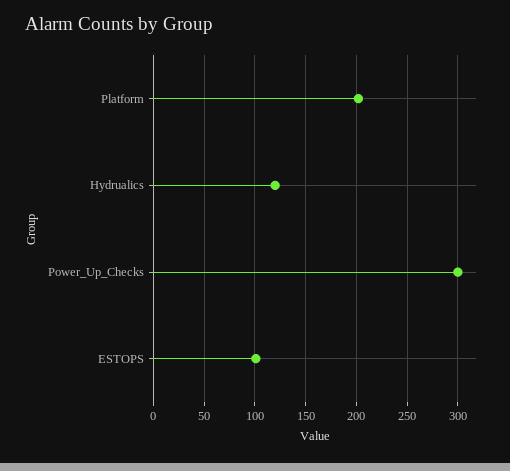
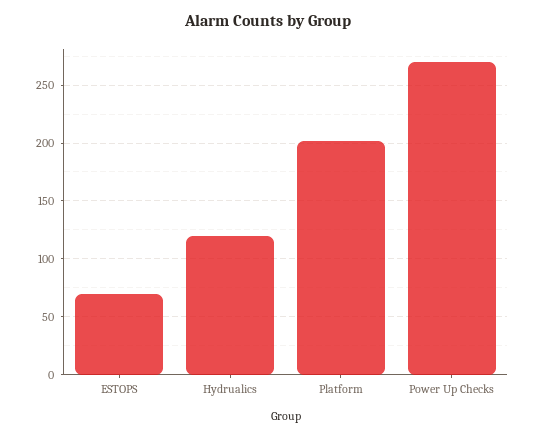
Power_Up_Checks: 300 -> 270
ESTOPS: 100 -> 70

